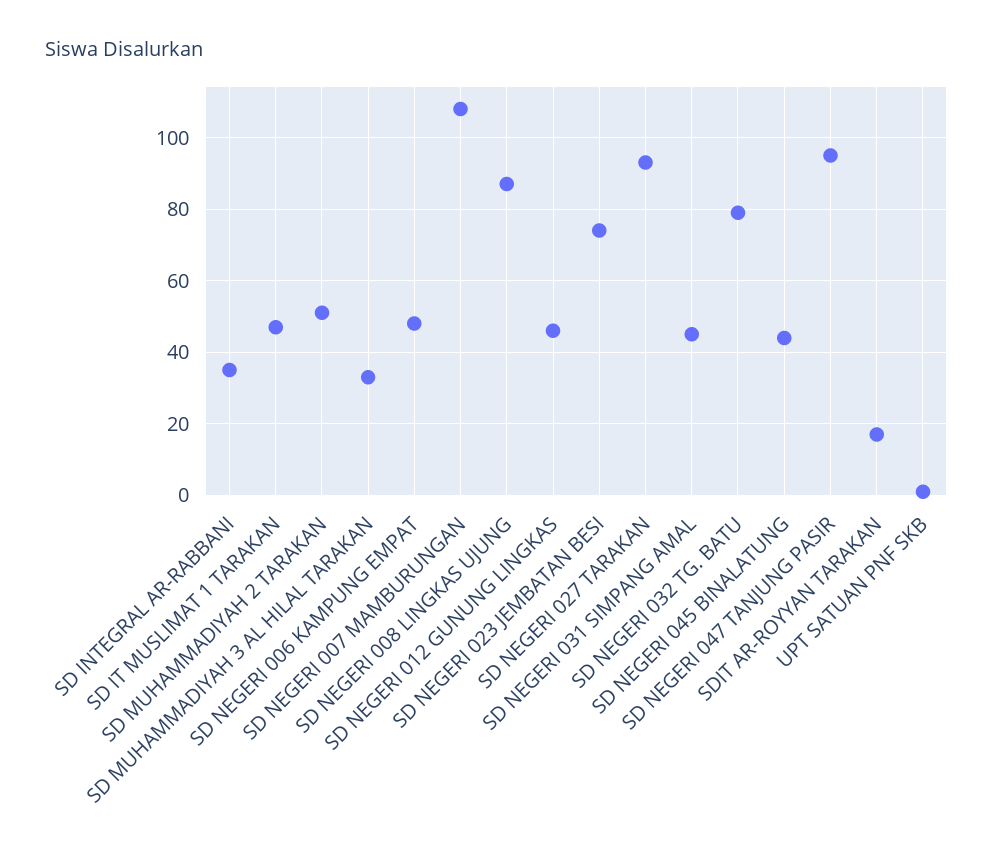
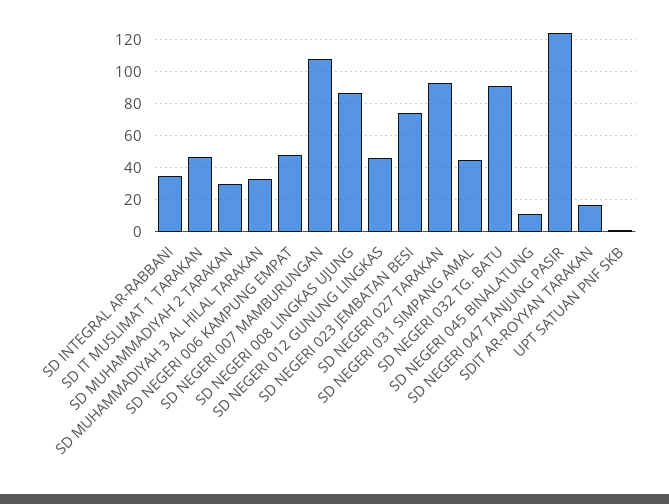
SD MUHAMMADIYAH 2 TARAKAN: 50 -> 30
SD NEGERI 032 TG. BATU: 80 -> 90
SD NEGERI 045 BINALATUNG: 45 -> 10
SD NEGERI 047 TANJUNG PASIR: 95 -> 125

